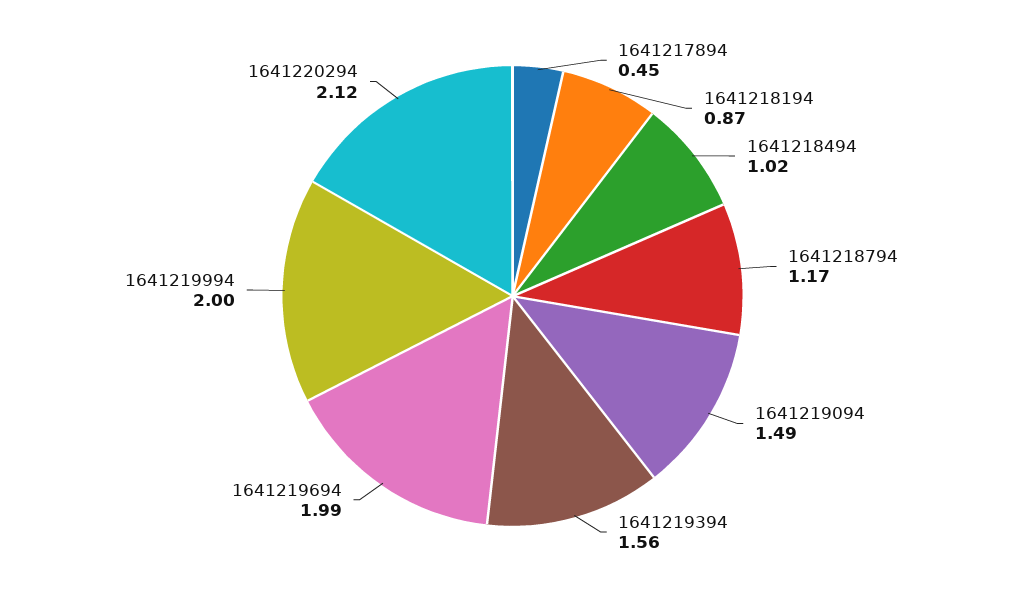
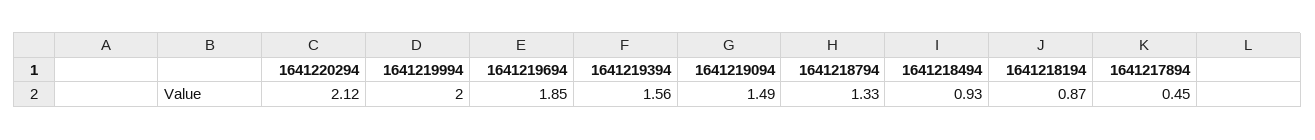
1641218494: 1.02 -> 0.93
1641218794: 1.17 -> 1.33
1641219694: 1.99 -> 1.85

